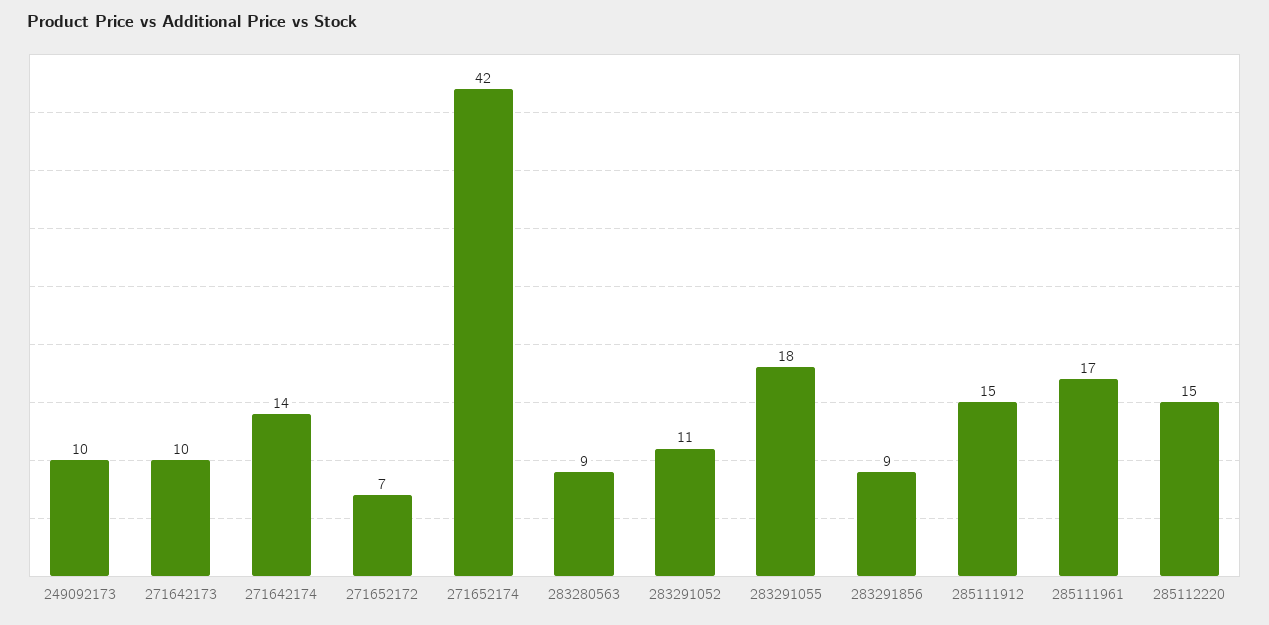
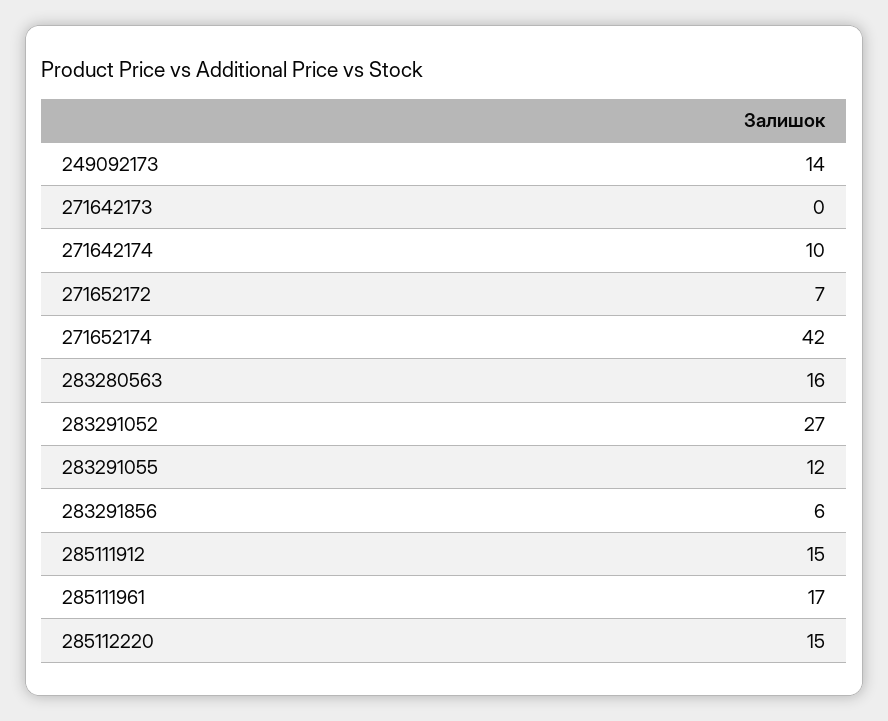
249092173: 10 -> 14
271642173: 10 -> 0
271642174: 14 -> 10
283280563: 9 -> 16
283291052: 11 -> 27
283291055: 18 -> 12
283291856: 9 -> 6

